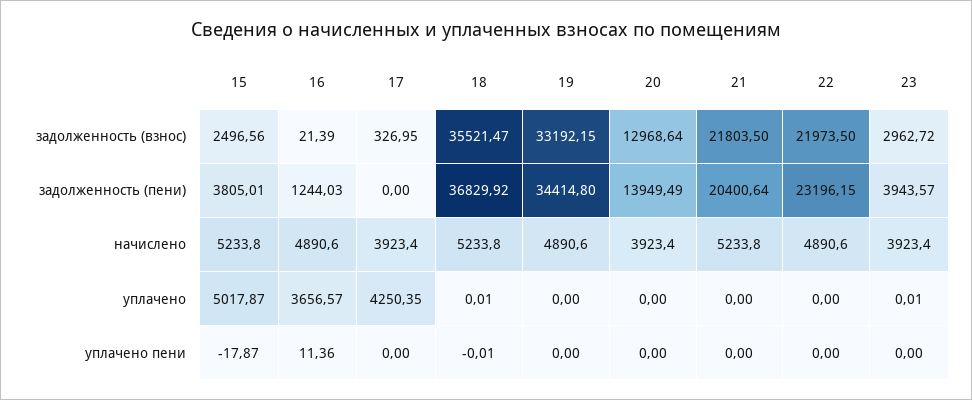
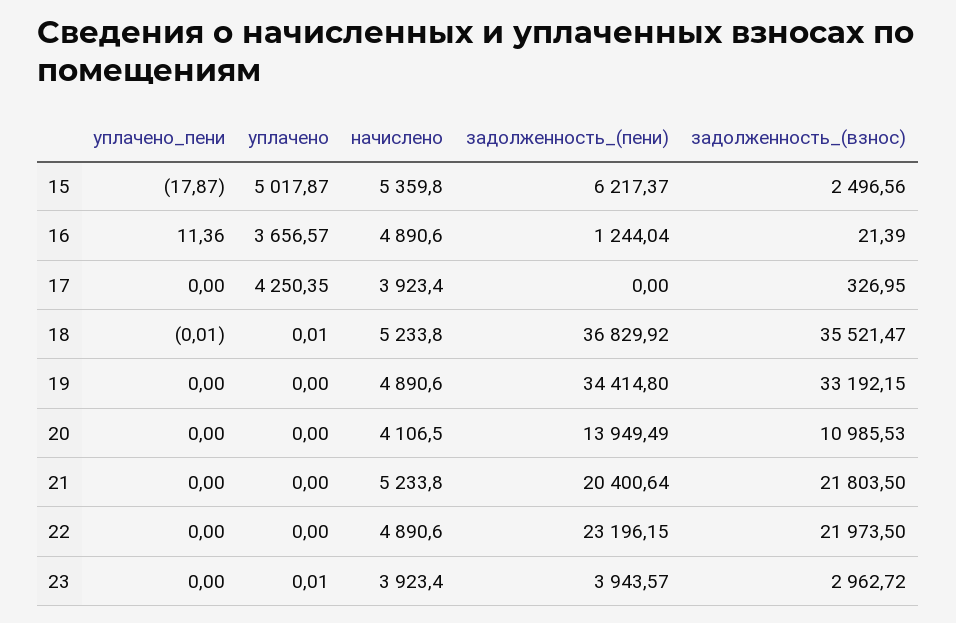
20, задолженность (взнос): 12968.64 -> 10985.53
15, задолженность (пени): 3805.01 -> 6217.37
16, задолженность (пени): 1244.03 -> 1244.04
15, начислено: 5233.8 -> 5359.8
20, начислено: 3923.4 -> 4106.5

